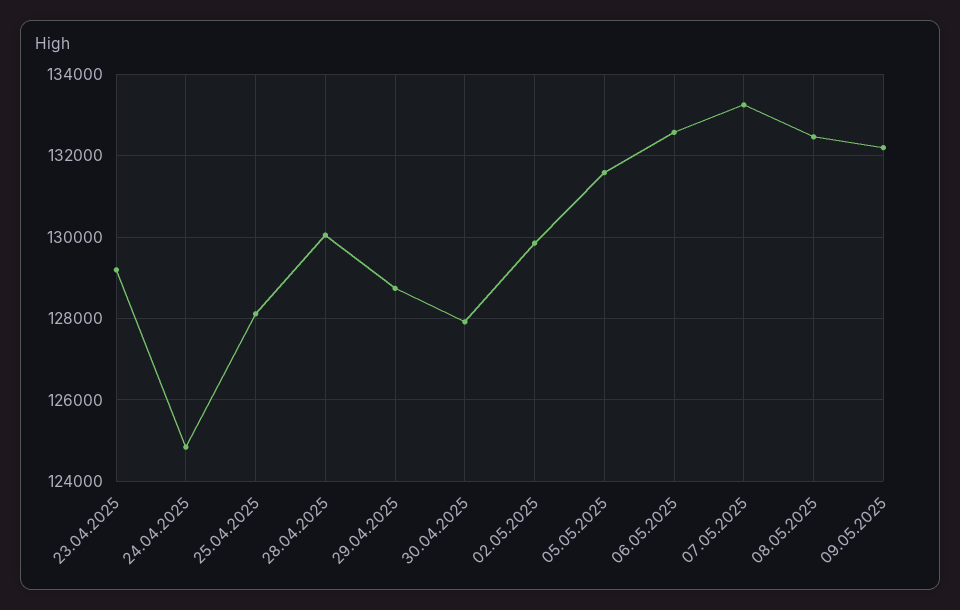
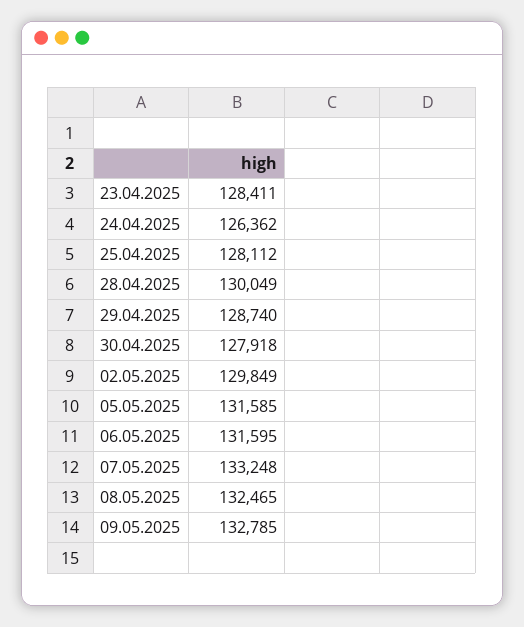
23.04.2025: 129200 -> 128411
24.04.2025: 124800 -> 126362
06.05.2025: 132600 -> 131595
09.05.2025: 132200 -> 132785

